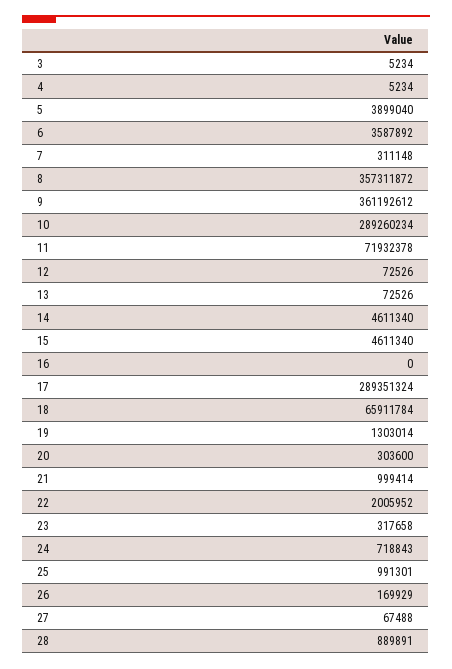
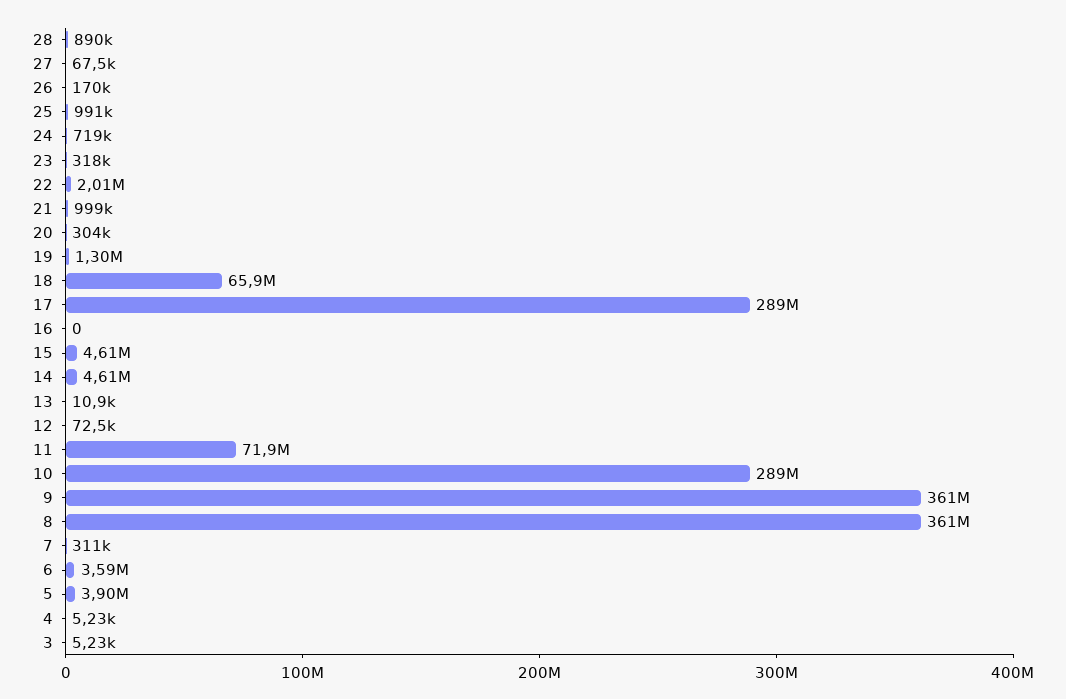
8: 357311872 -> 361000000
13: 72526 -> 10900

